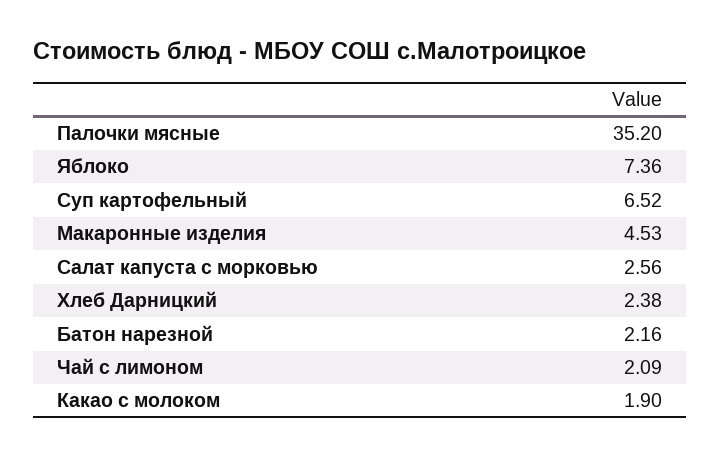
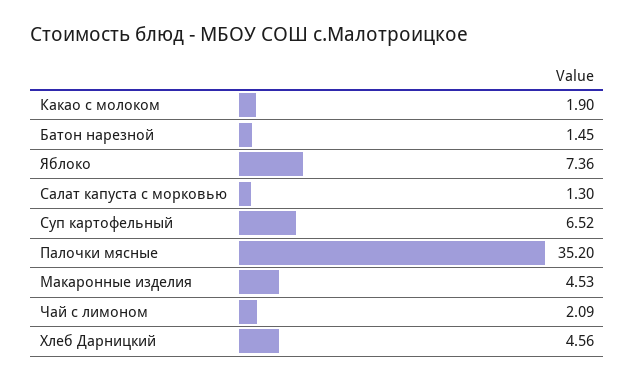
Салат капуста с морковью: 2.56 -> 1.3
Хлеб Дарницкий: 2.38 -> 4.56
Батон нарезной: 2.16 -> 1.45

